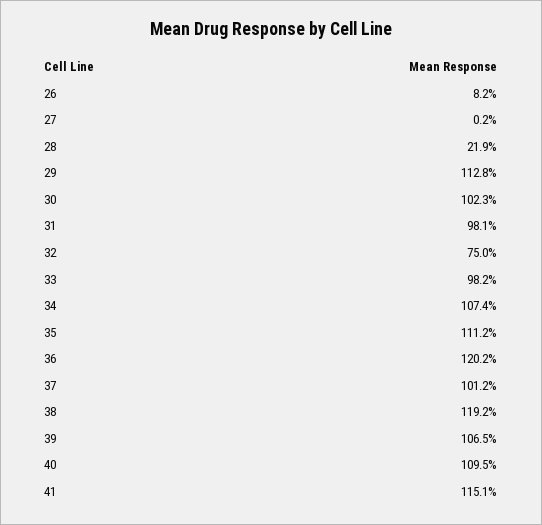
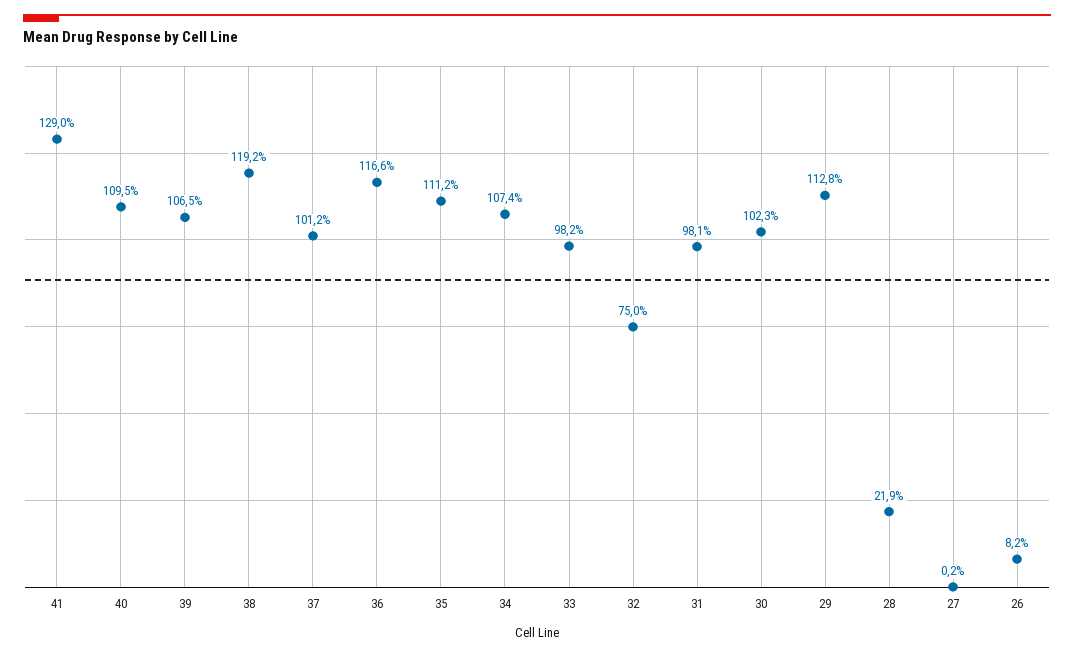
36: 120.2 -> 116.6
41: 115.1 -> 129

